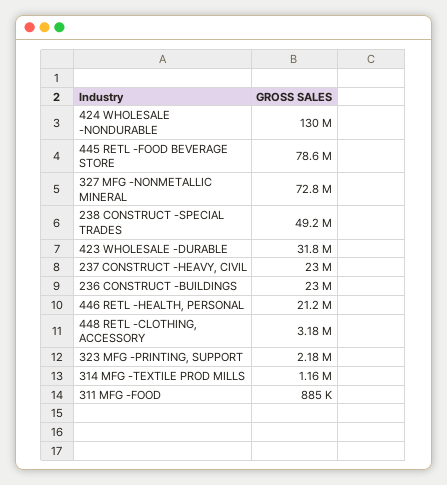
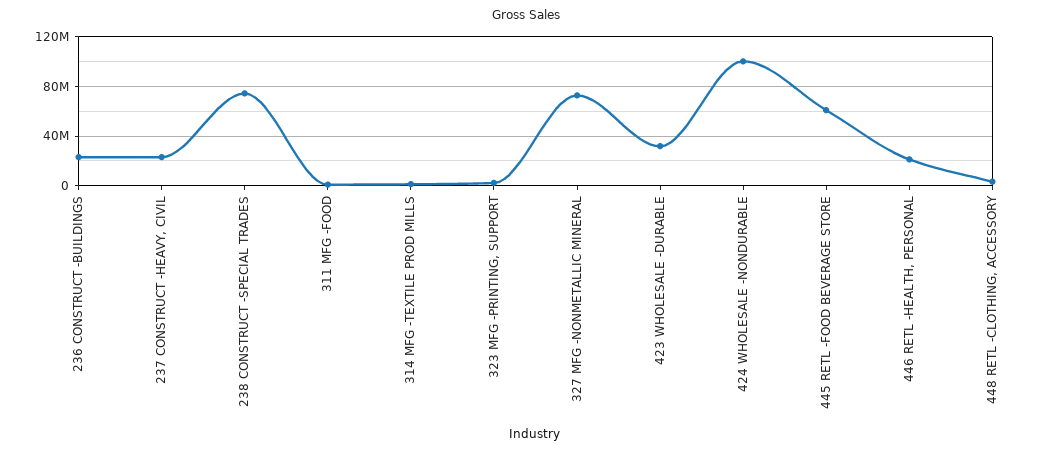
424 WHOLESALE -NONDURABLE: 130000000 -> 100000000
445 RETL -FOOD BEVERAGE STORE: 78600000 -> 60000000
238 CONSTRUCT -SPECIAL TRADES: 49200000 -> 75000000

